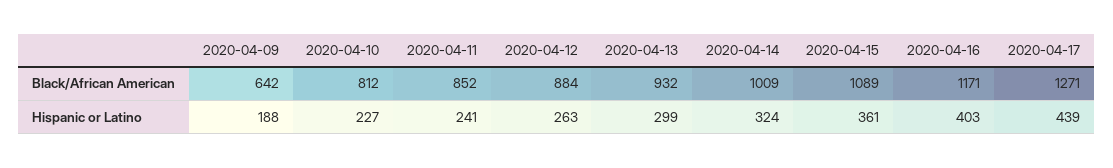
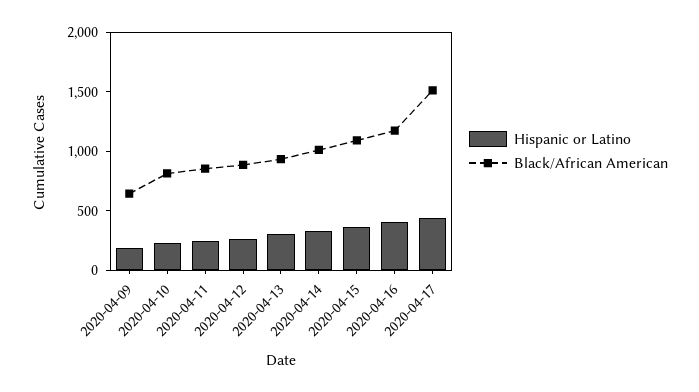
Black/African American, 2020-04-17: 1271 -> 1500

